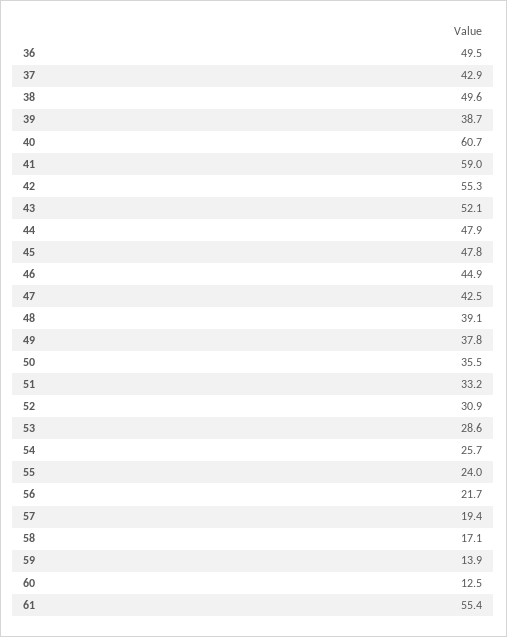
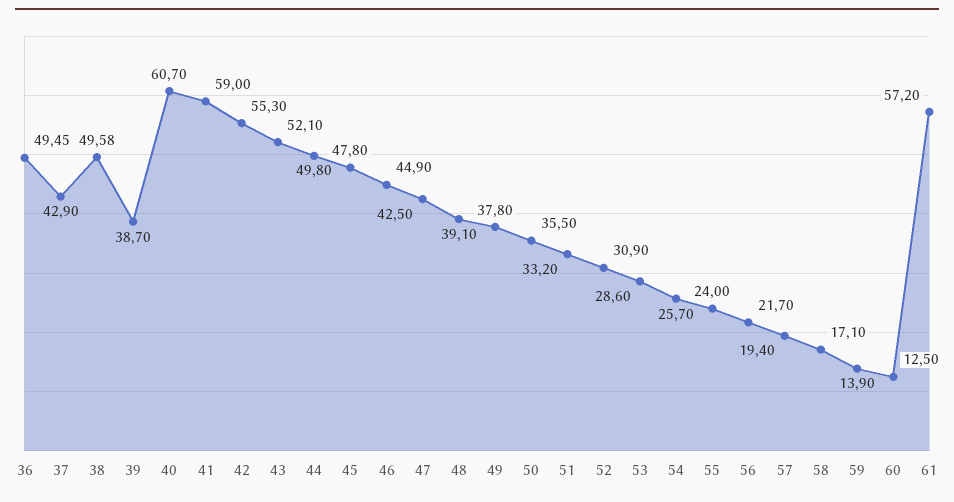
44: 47.9 -> 49.8
61: 55.4 -> 57.2

